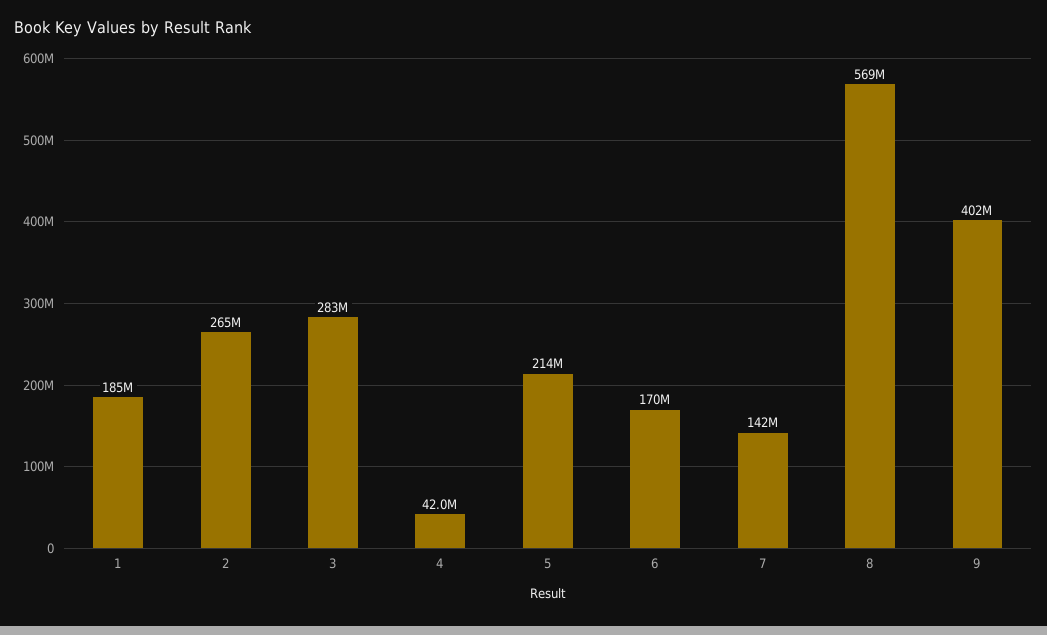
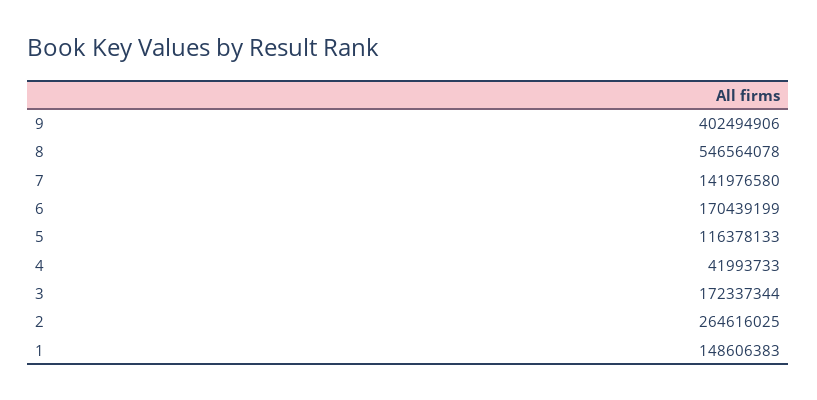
1: 185000000 -> 148606383
3: 283000000 -> 172337344
5: 214000000 -> 116378133
8: 569000000 -> 546564078

